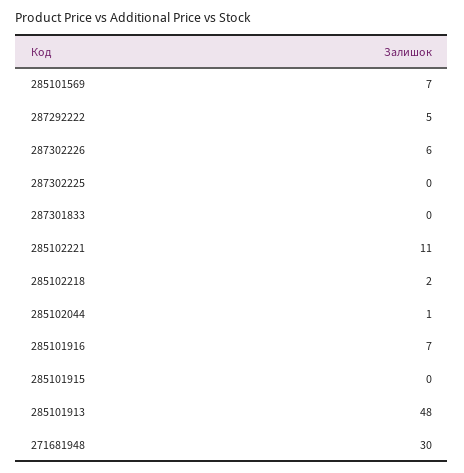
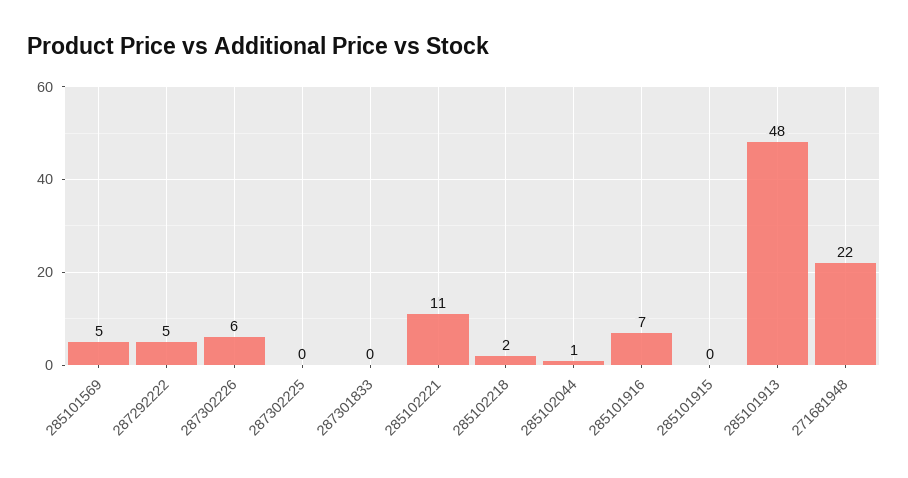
285101569: 7 -> 5
271681948: 30 -> 22

